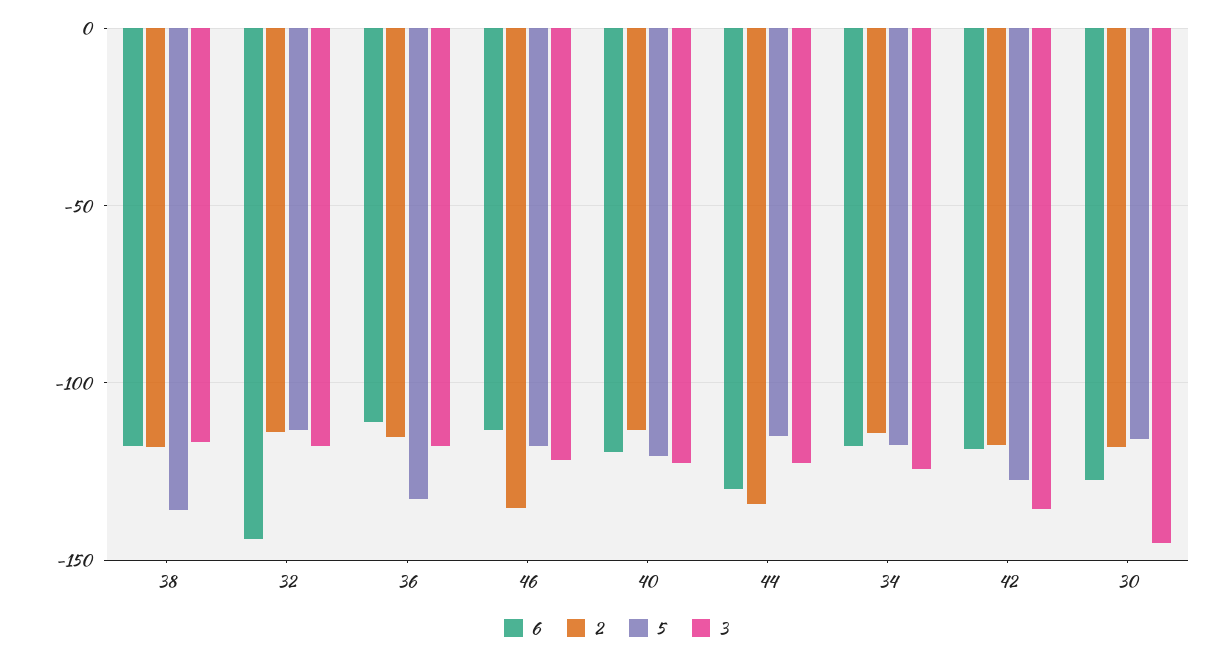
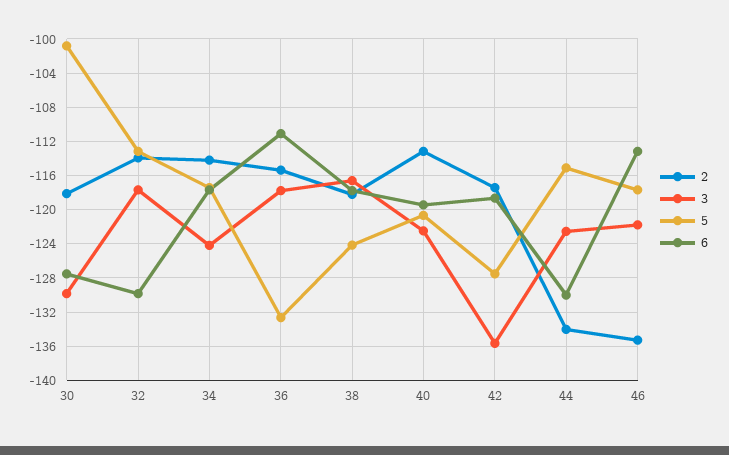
5, 38: -135 -> -124
6, 32: -145 -> -130
5, 30: -115 -> -101
3, 30: -145 -> -130

